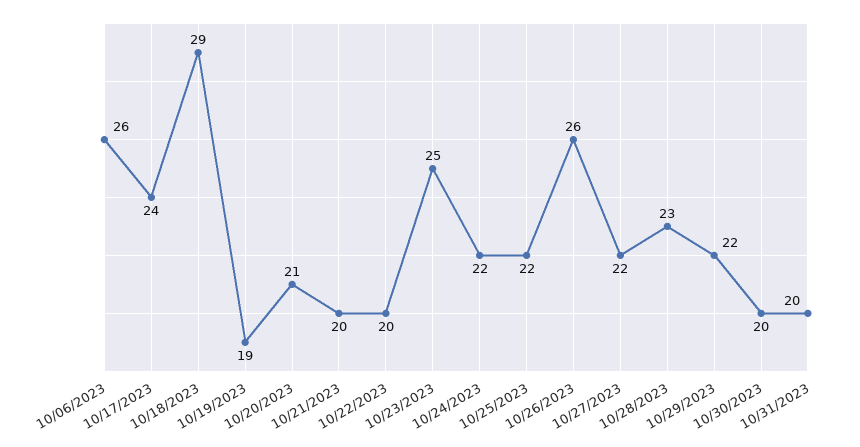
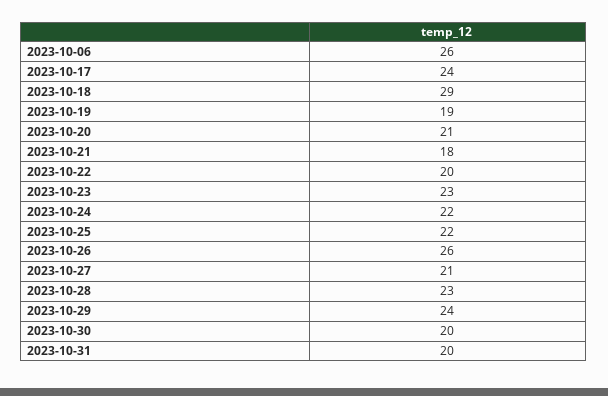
10/21/2023: 20 -> 18
10/23/2023: 25 -> 23
10/27/2023: 22 -> 21
10/29/2023: 22 -> 24

